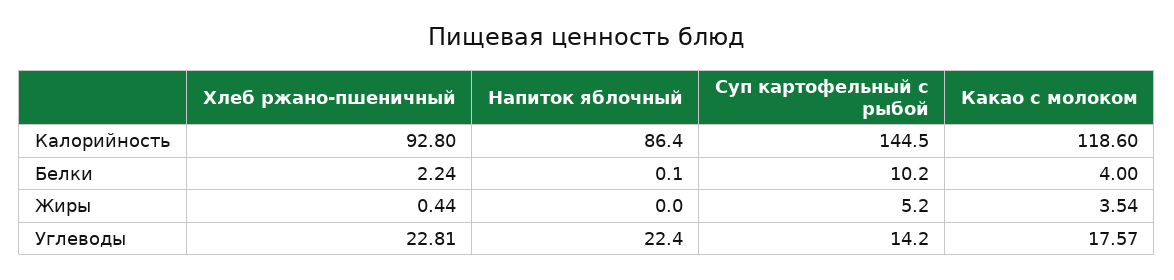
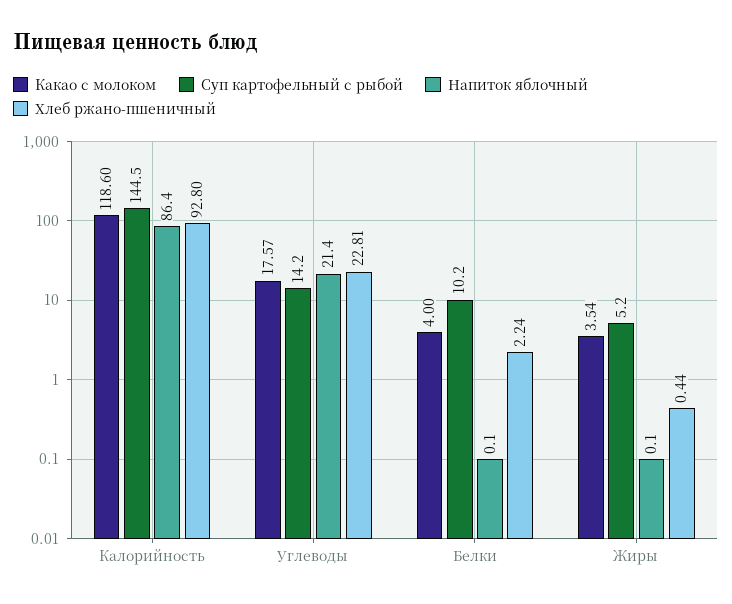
Напиток яблочный, Жиры: 0 -> 0.1
Напиток яблочный, Углеводы: 22.4 -> 21.4

